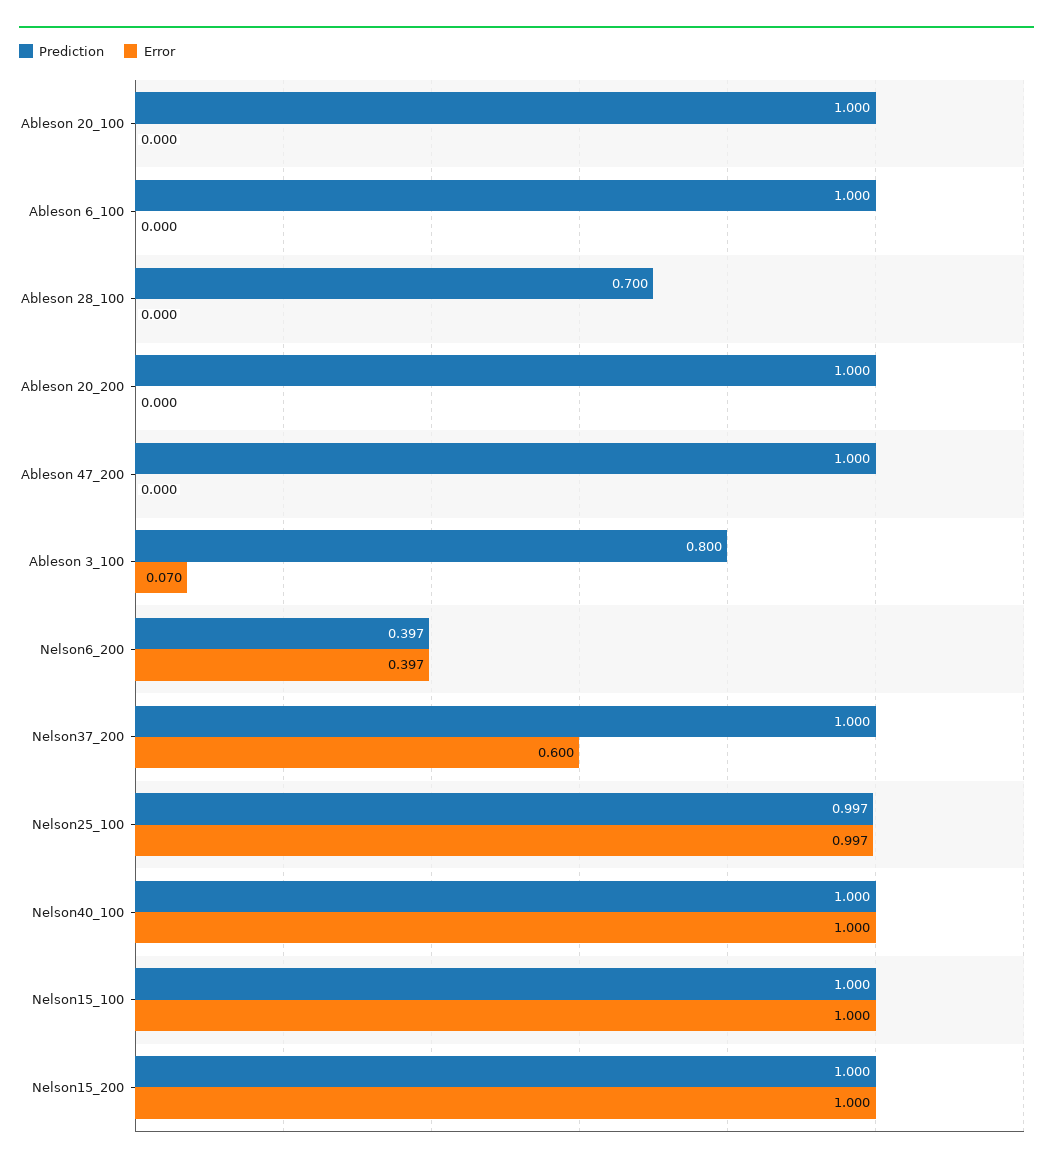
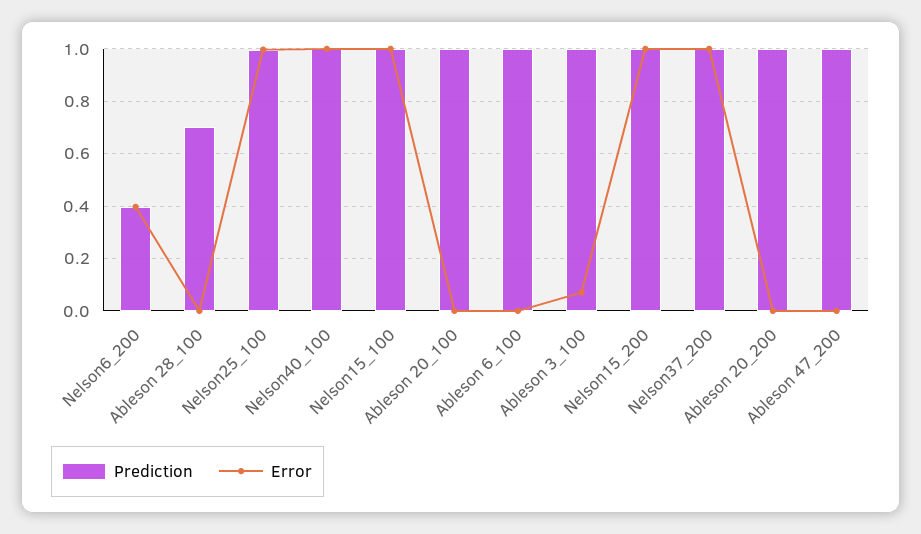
Prediction, Ableson 3_100: 0.8 -> 1
Error, Nelson37_200: 0.6 -> 1

